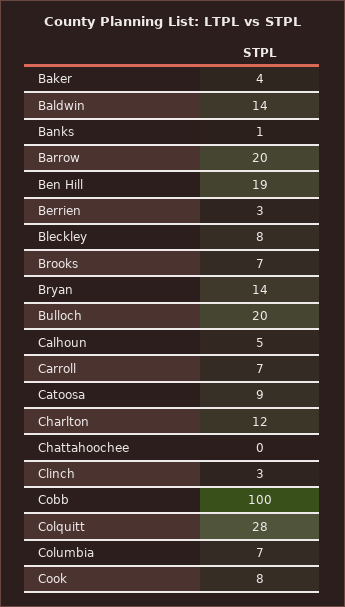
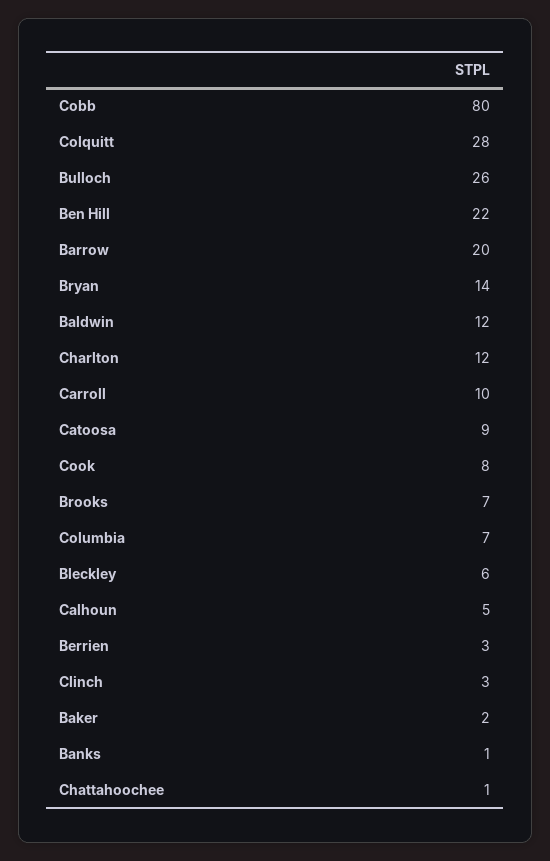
Baker: 4 -> 2
Baldwin: 14 -> 12
Ben Hill: 19 -> 22
Bleckley: 8 -> 6
Bulloch: 20 -> 26
Carroll: 7 -> 10
Chattahoochee: 0 -> 1
Cobb: 100 -> 80

